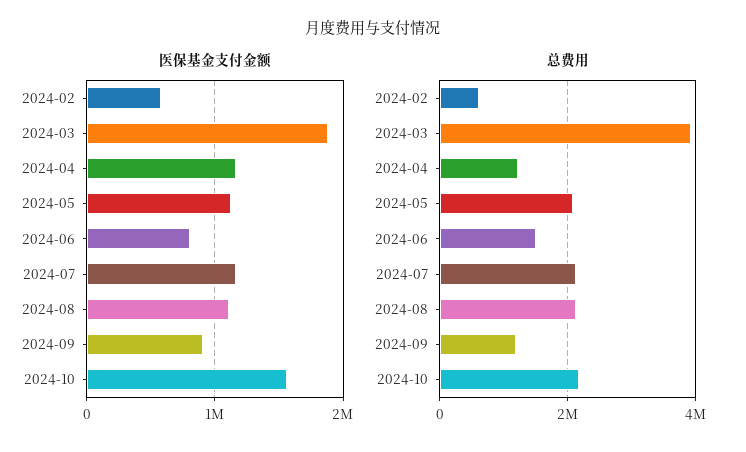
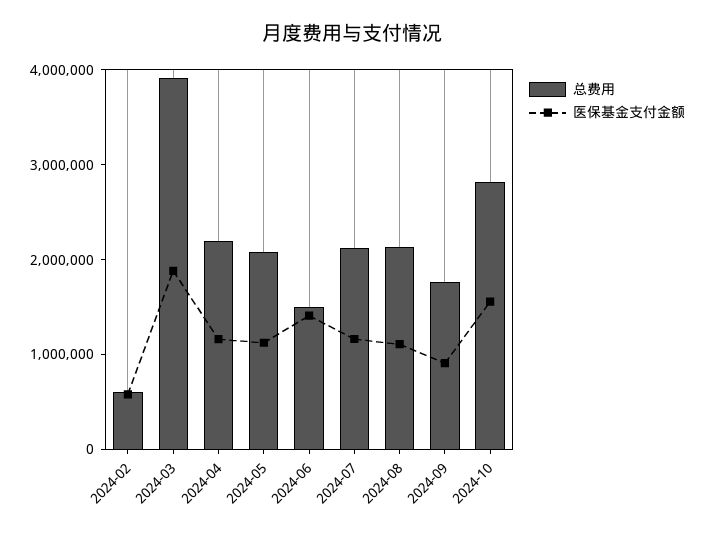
医保基金支付金额, 2024-06: 800000 -> 1400000
总费用, 2024-04: 1200000 -> 2200000
总费用, 2024-09: 1200000 -> 1800000
总费用, 2024-10: 2200000 -> 2800000

